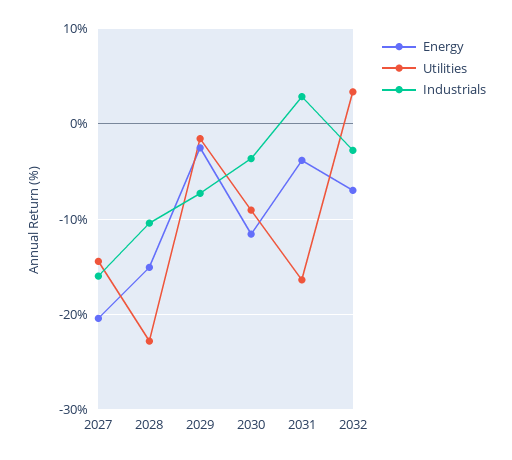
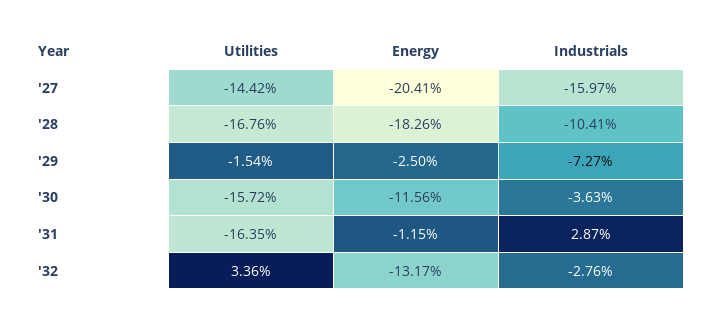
Energy, 2028: -15 -> -18.26
Utilities, 2028: -23 -> -16.76
Utilities, 2030: -9 -> -15.72
Energy, 2031: -4 -> -1.15
Energy, 2032: -7 -> -13.17

